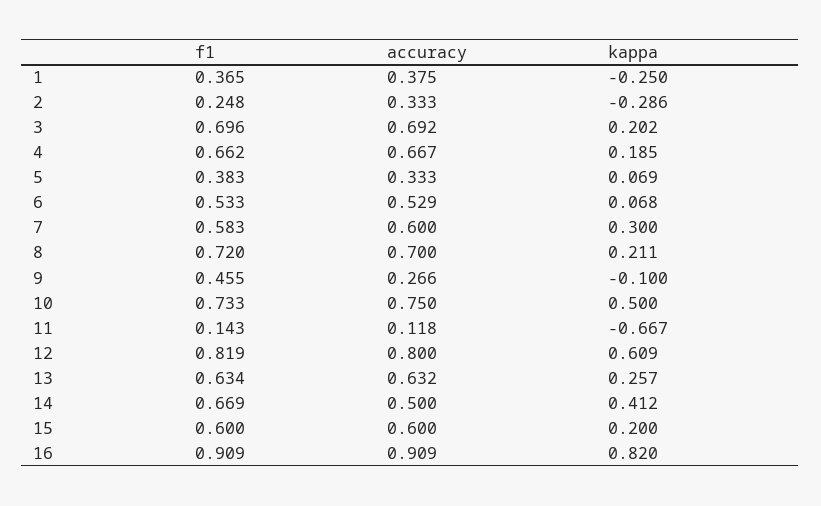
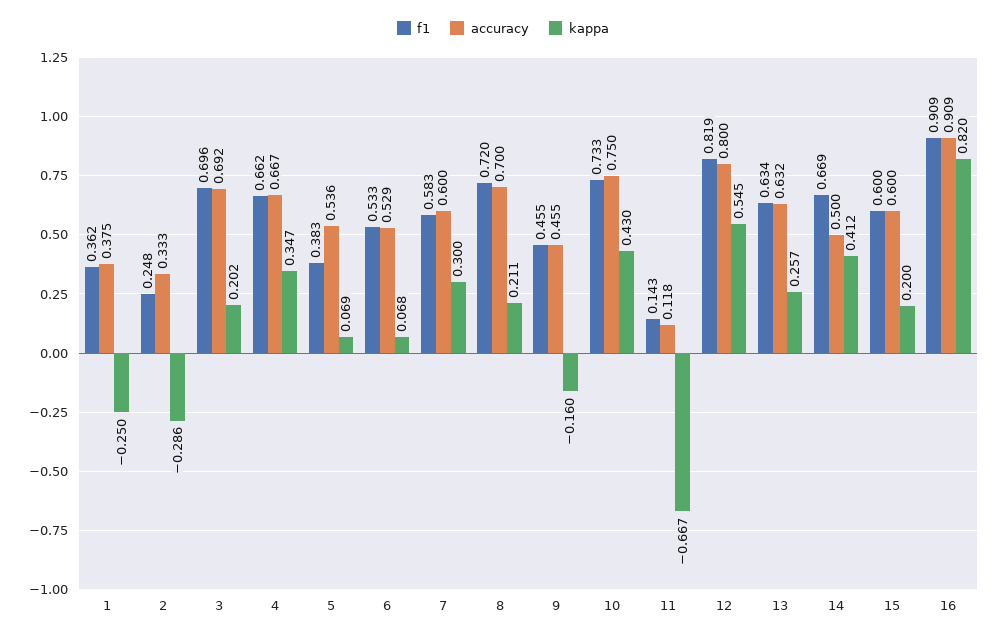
f1, 1: 0.365 -> 0.362
kappa, 4: 0.185 -> 0.347
accuracy, 5: 0.333 -> 0.536
accuracy, 9: 0.266 -> 0.455
kappa, 9: -0.1 -> -0.16
kappa, 10: 0.5 -> 0.43
kappa, 12: 0.609 -> 0.545

